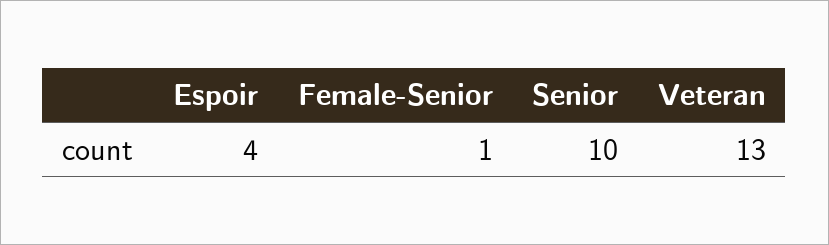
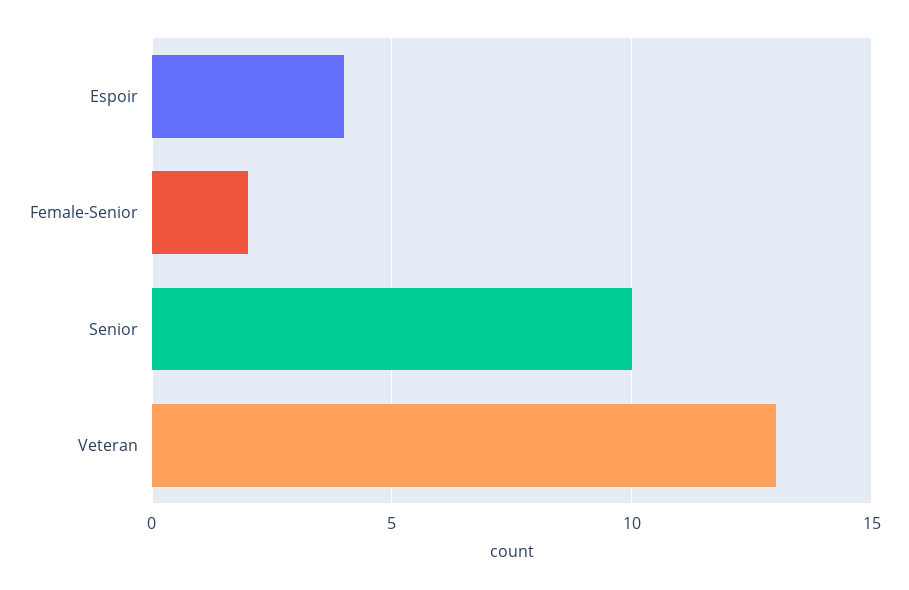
Female-Senior: 1 -> 2

